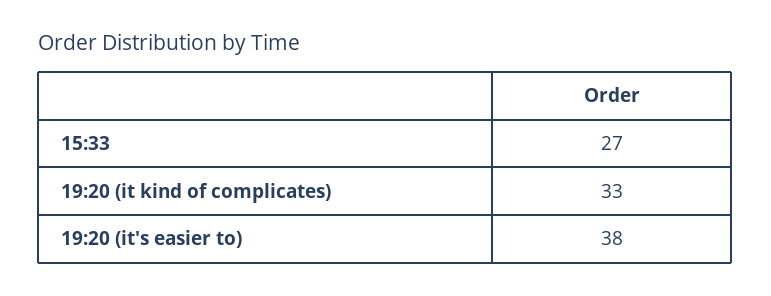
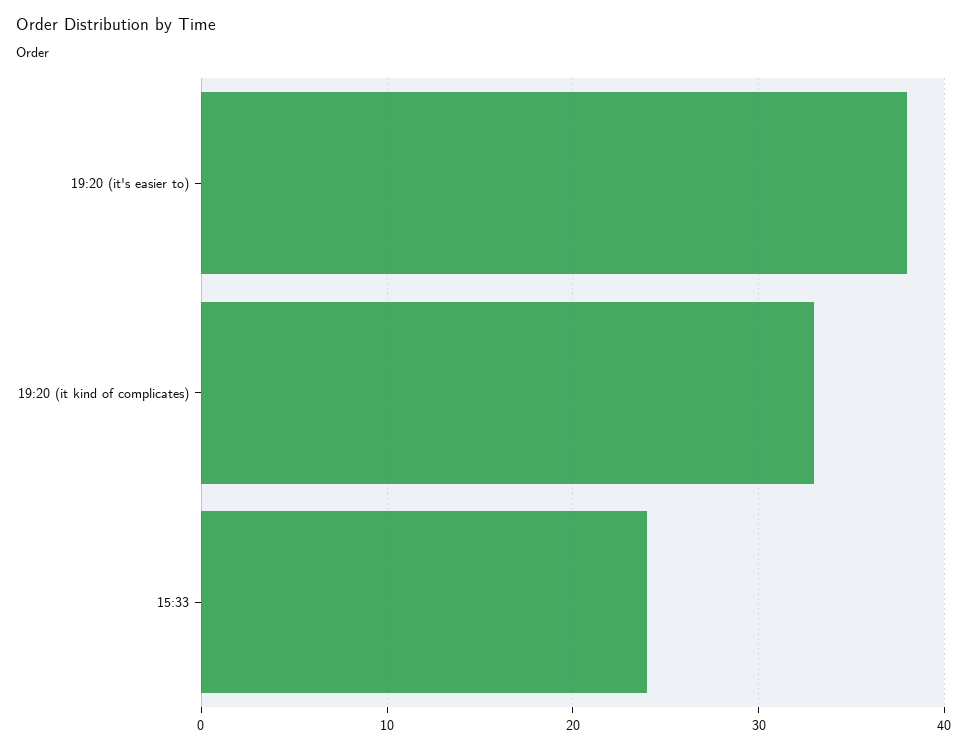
15:33: 27 -> 24

